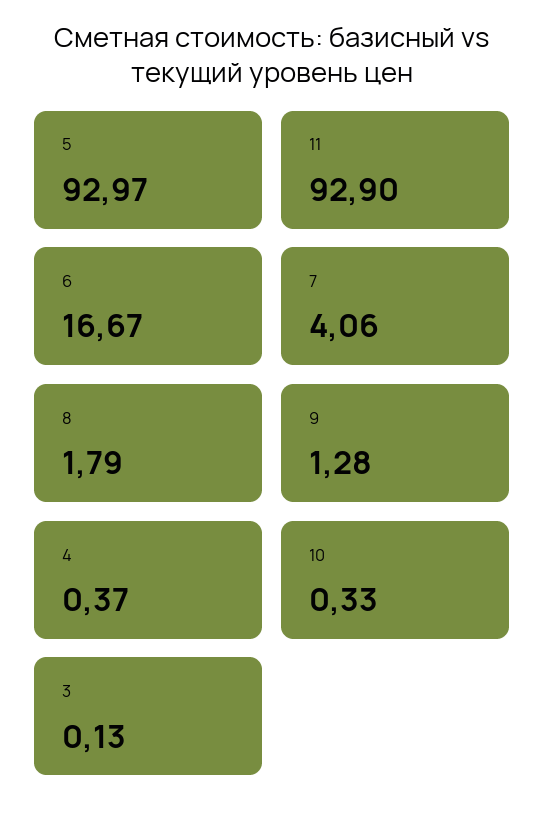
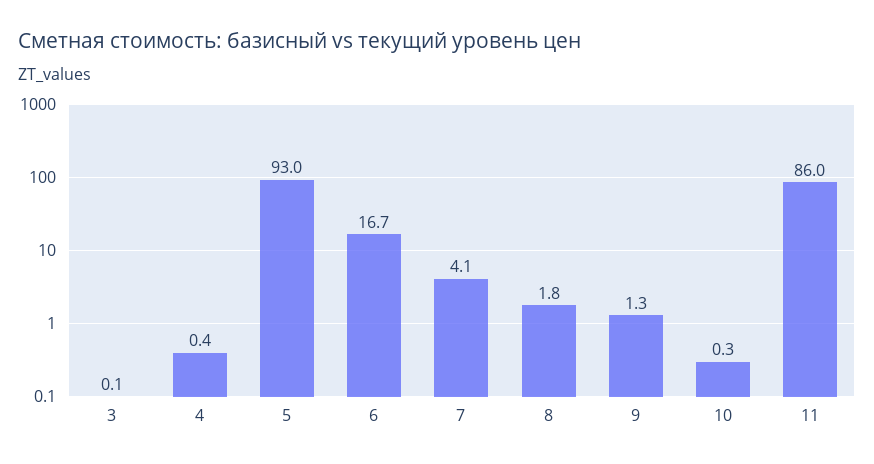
11: 92.9 -> 86

